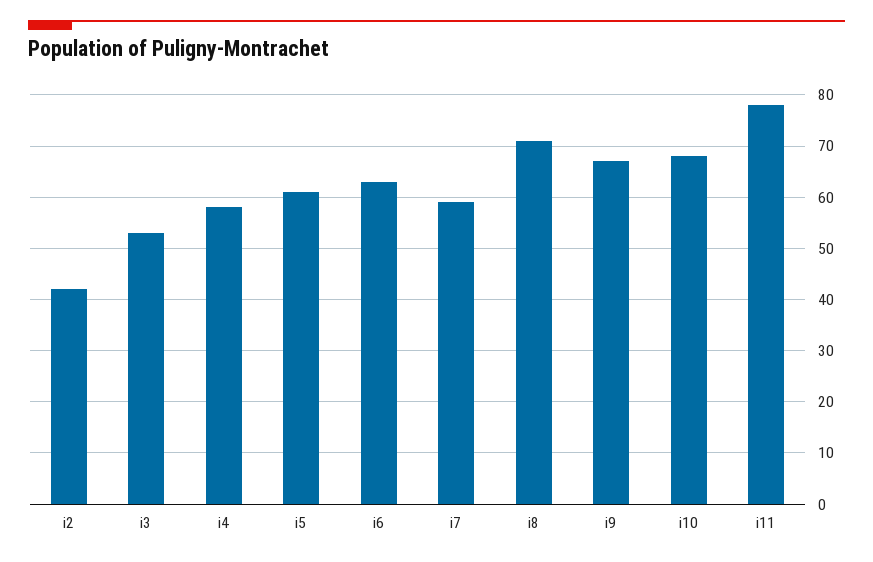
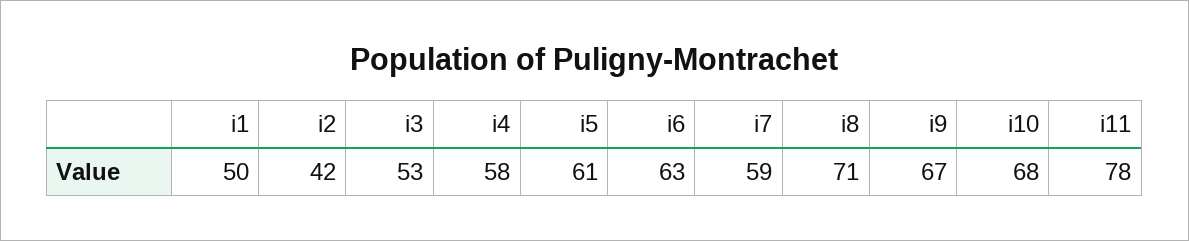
i1: none -> 50

